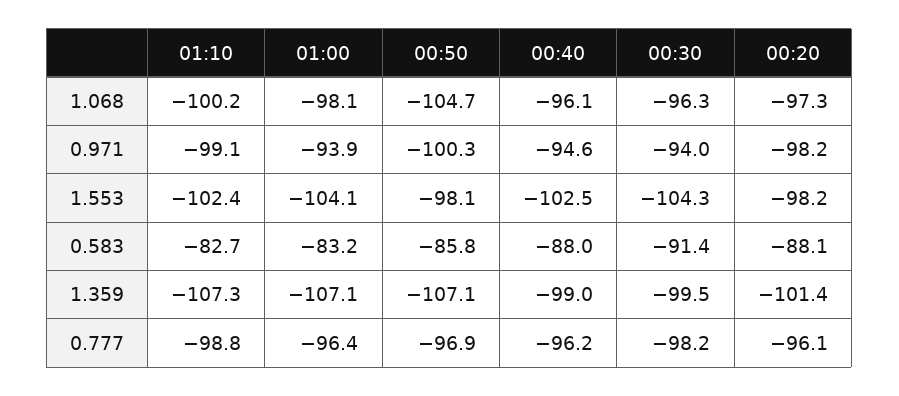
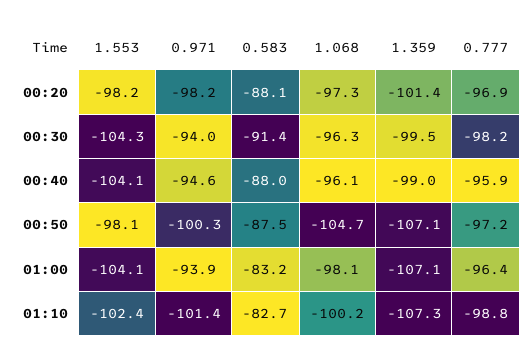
01:10, 0.971: -99.1 -> -101.4
00:40, 1.553: -102.5 -> -104.1
00:50, 0.583: -85.8 -> -87.5
00:50, 0.777: -96.9 -> -97.2
00:40, 0.777: -96.2 -> -95.9
00:20, 0.777: -96.1 -> -96.9

